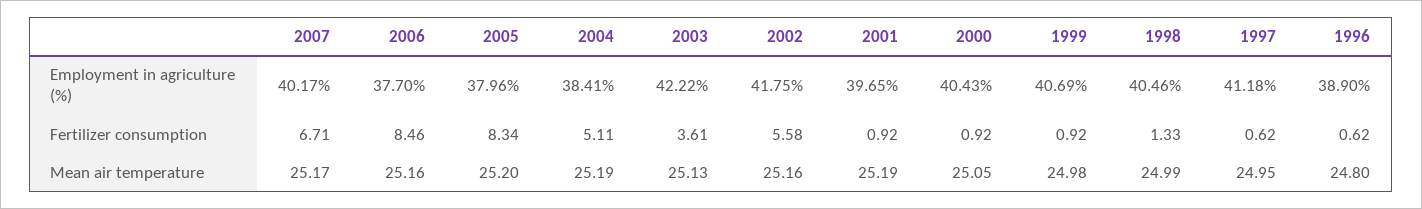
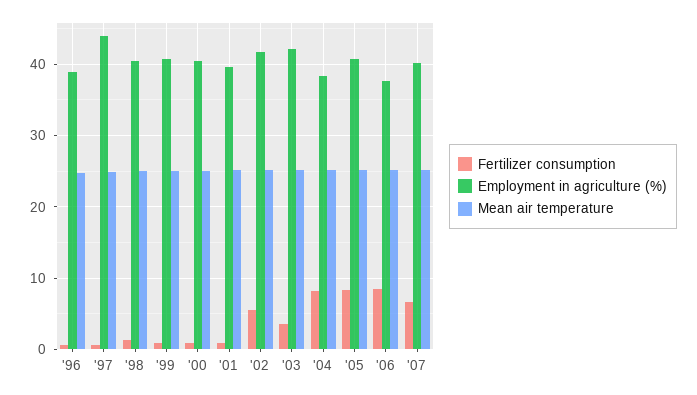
Employment in agriculture (%), 2005: 37.96 -> 41
Employment in agriculture (%), 1997: 41.18 -> 44
Fertilizer consumption, 2004: 5.11 -> 8

